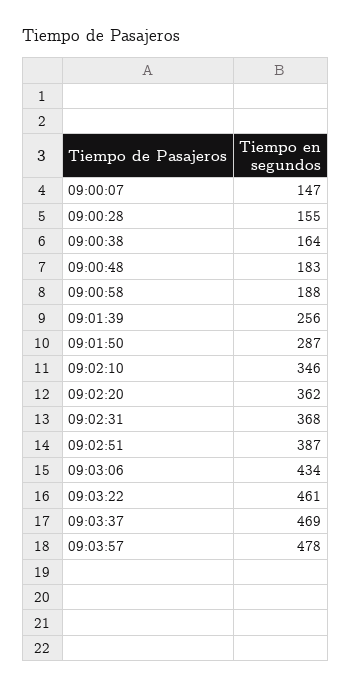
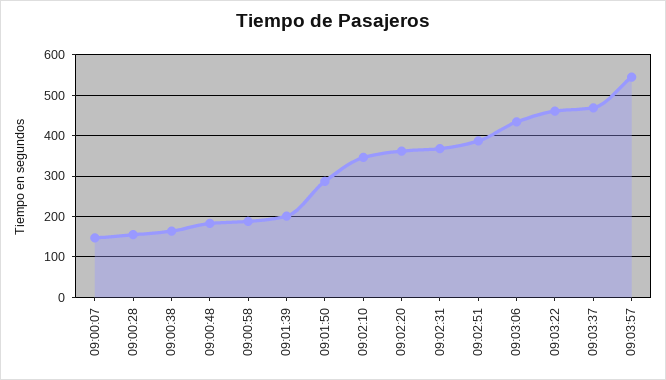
09:01:39: 256 -> 200
09:03:57: 478 -> 540

